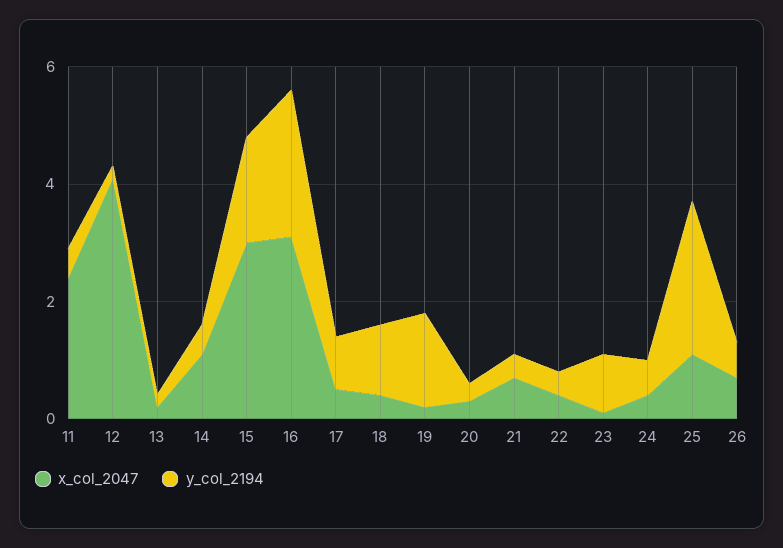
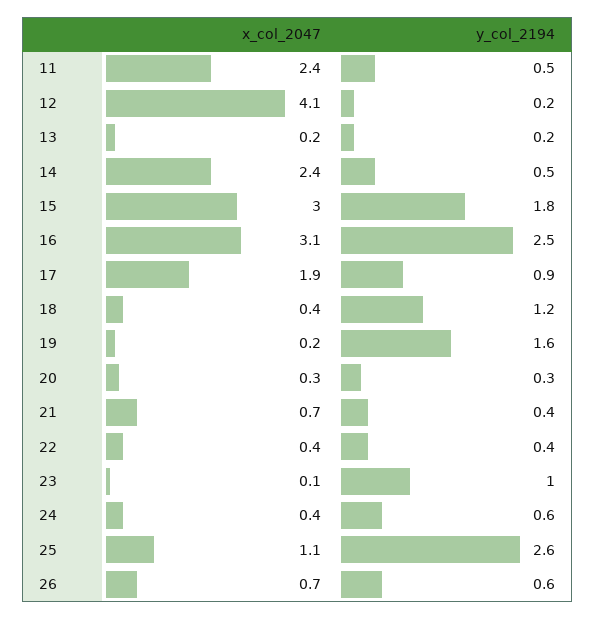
x_col_2047, 14: 1 -> 2.4
x_col_2047, 17: 0.5 -> 1.9

